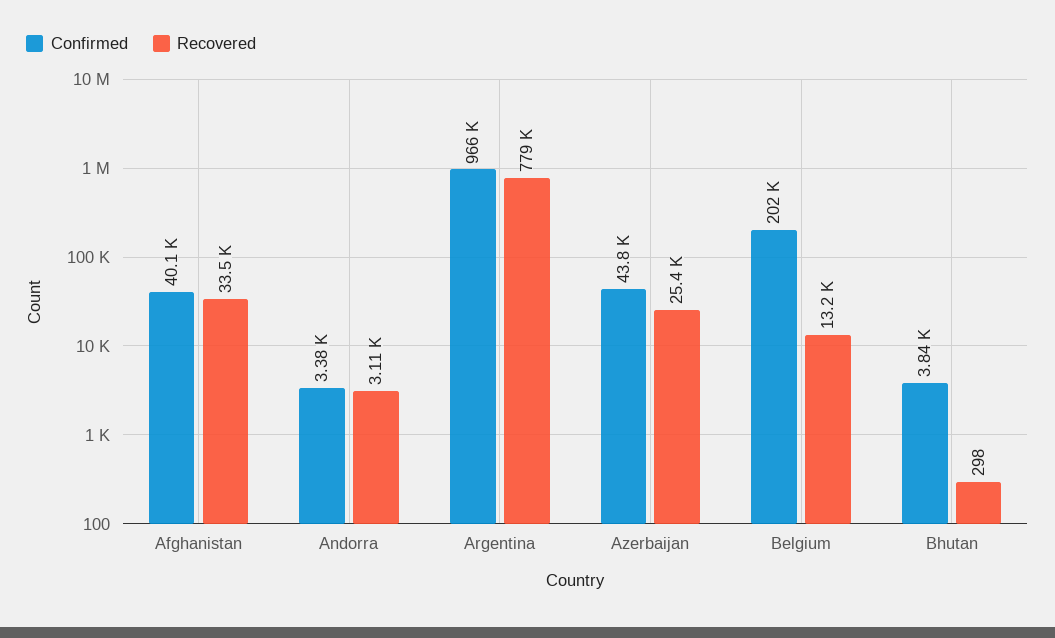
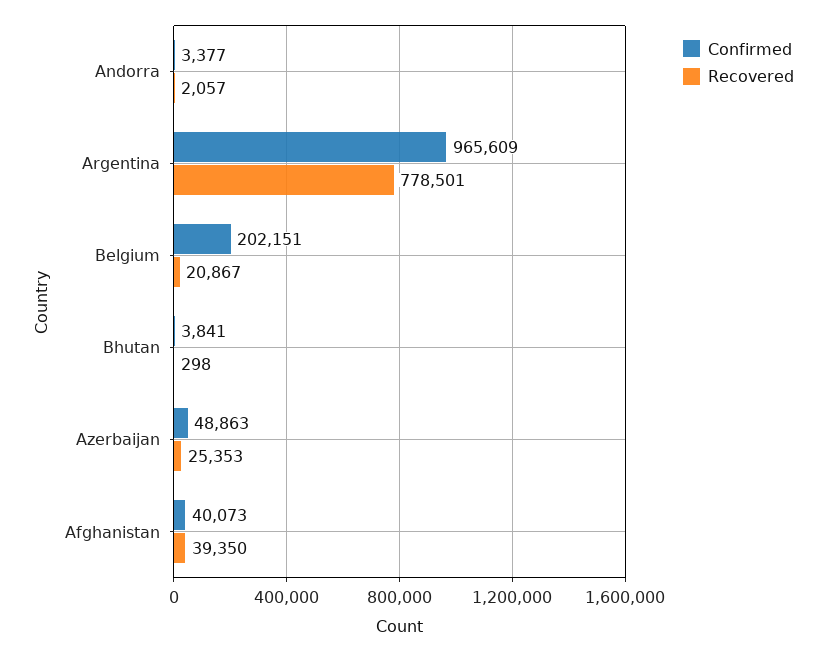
Recovered, Afghanistan: 33500 -> 39350
Recovered, Andorra: 3110 -> 2057
Confirmed, Azerbaijan: 43800 -> 48863
Recovered, Belgium: 13200 -> 20867

